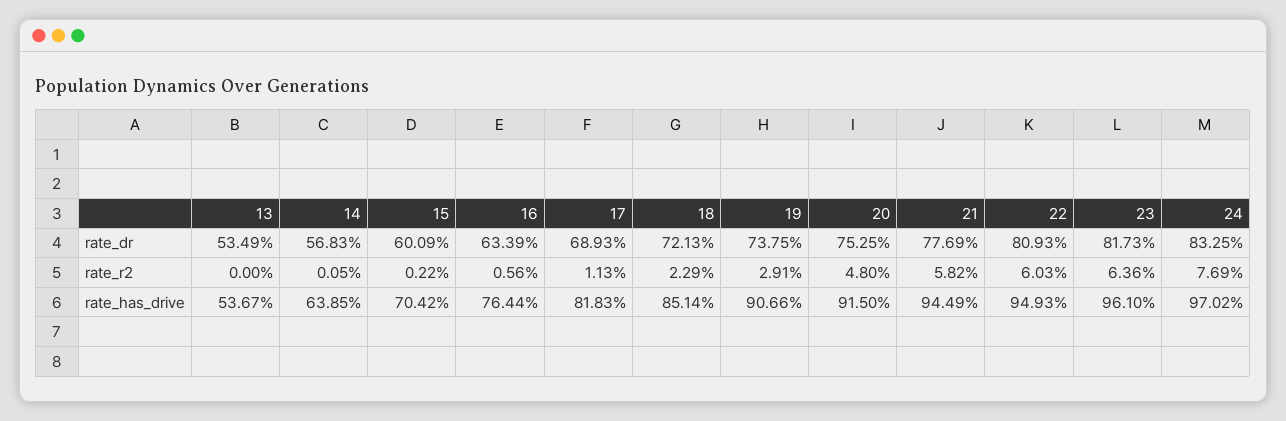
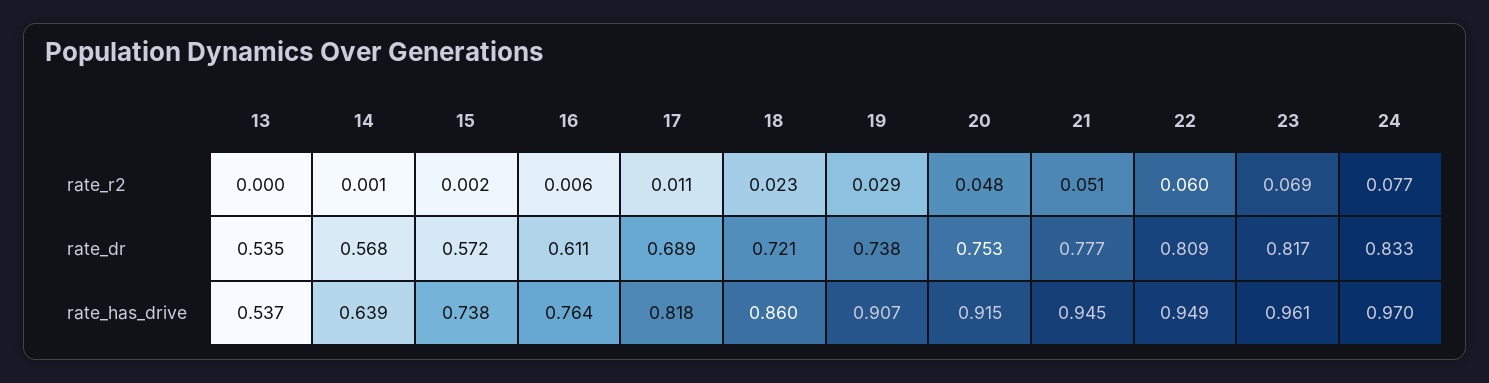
15, rate_dr: 0.6009 -> 0.572
16, rate_dr: 0.6339 -> 0.611
21, rate_r2: 0.0582 -> 0.051
23, rate_r2: 0.0636 -> 0.069
15, rate_has_drive: 0.7042 -> 0.738
18, rate_has_drive: 0.8514 -> 0.86

